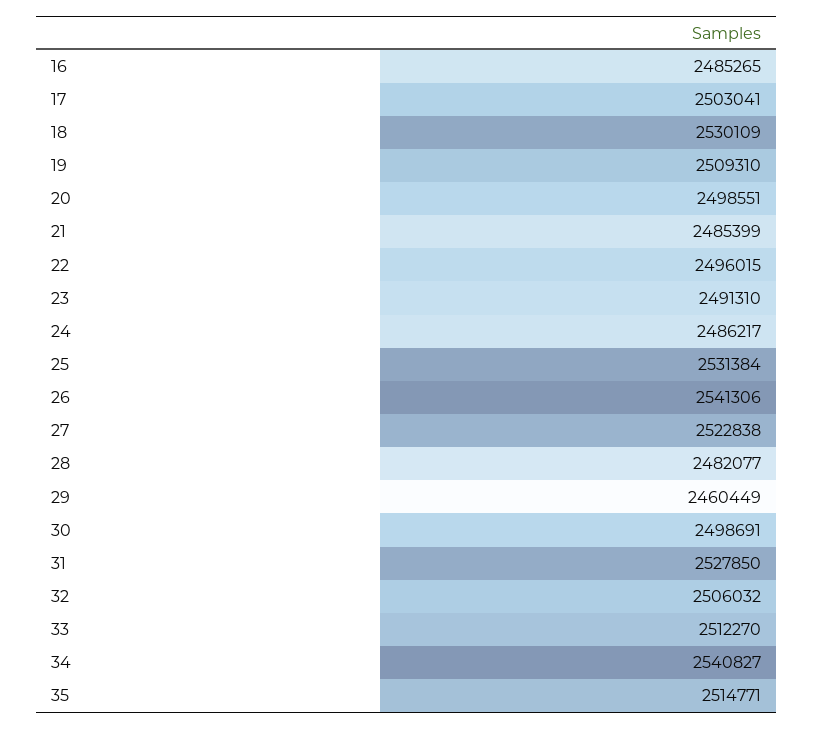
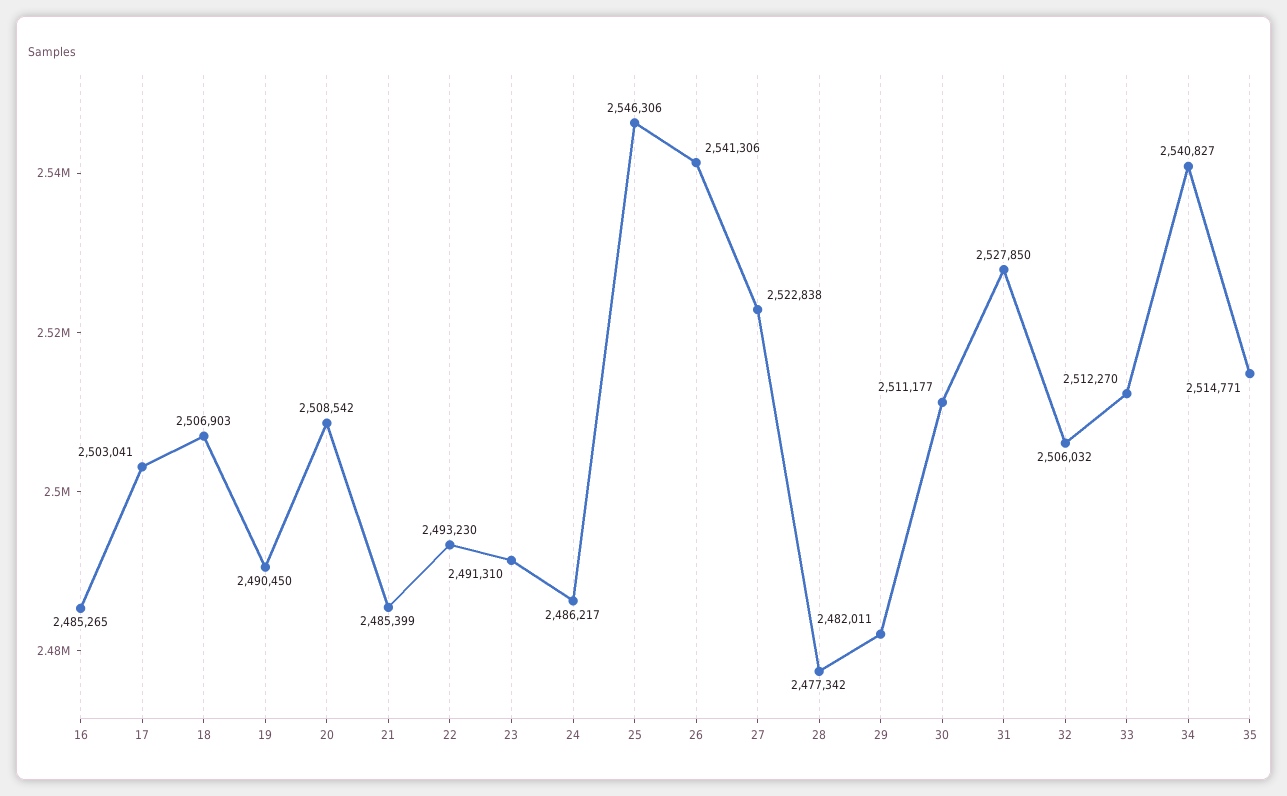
18: 2530109 -> 2506903
19: 2509310 -> 2490450
20: 2498551 -> 2508542
22: 2496015 -> 2493230
25: 2531384 -> 2546306
28: 2482077 -> 2477342
29: 2460449 -> 2482011
30: 2498691 -> 2511177

